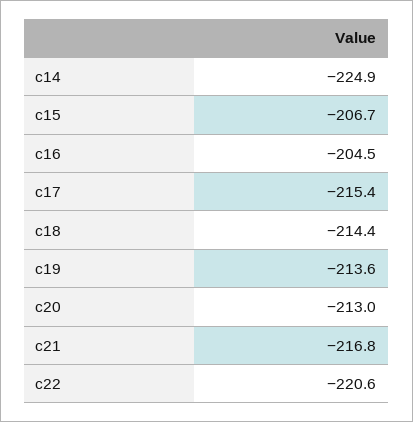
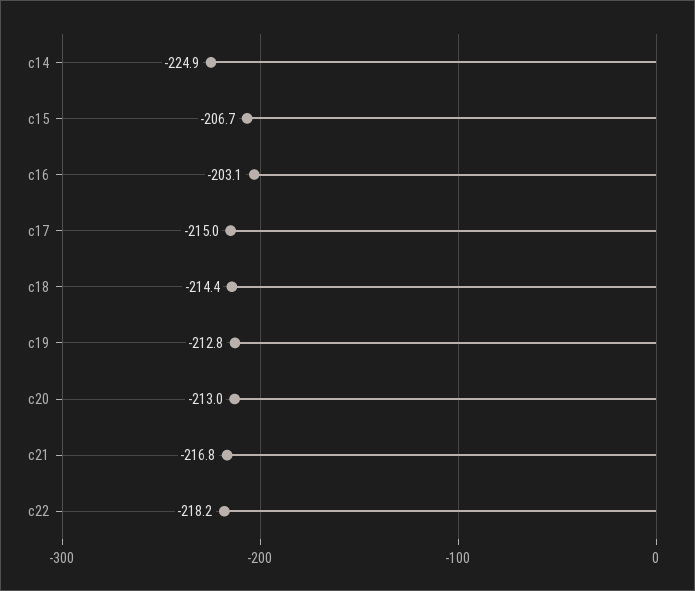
c16: -204.5 -> -203.1
c17: -215.4 -> -215
c19: -213.6 -> -212.8
c22: -220.6 -> -218.2

